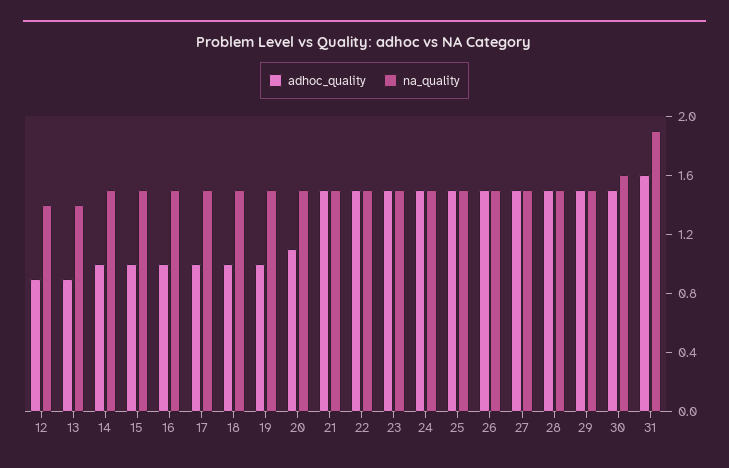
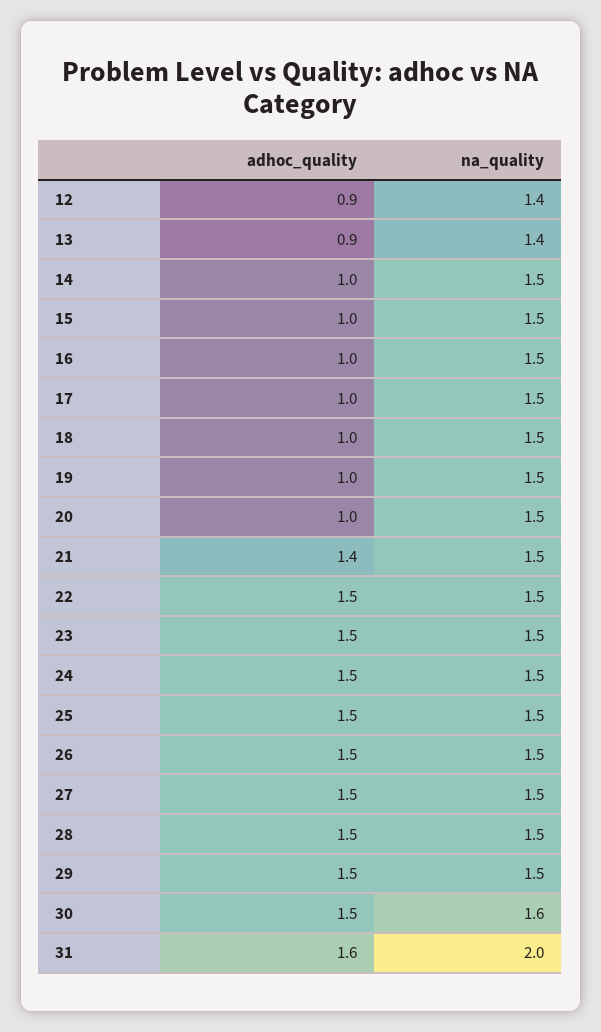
adhoc_quality, 20: 1.1 -> 1
adhoc_quality, 21: 1.5 -> 1.4
na_quality, 31: 1.9 -> 2

